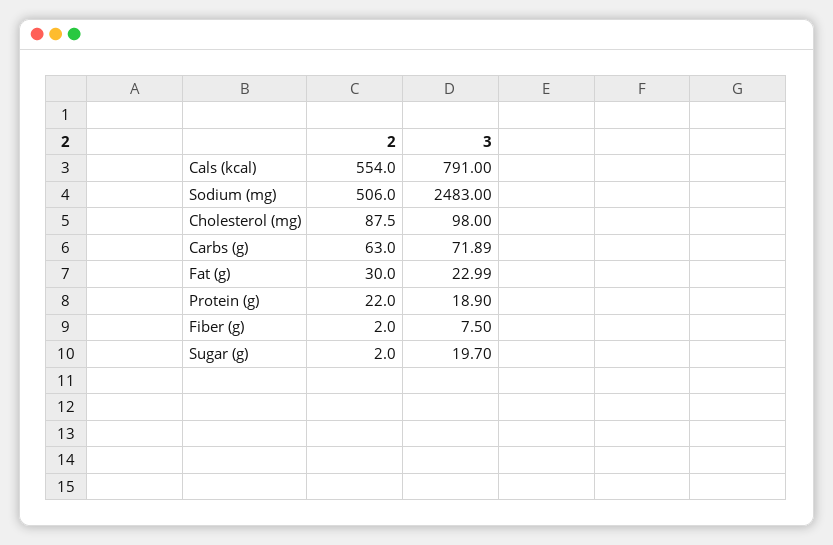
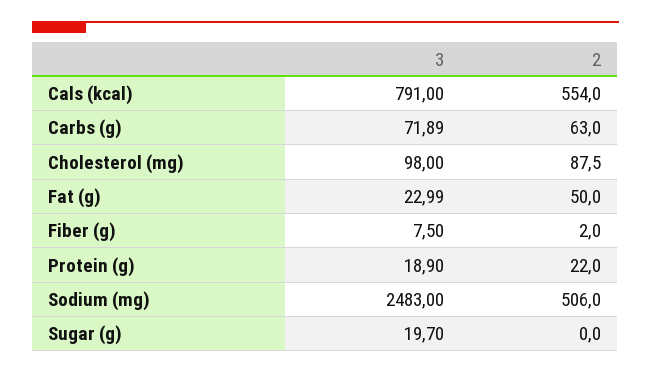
2, Fat (g): 30 -> 50
2, Sugar (g): 2 -> 0

